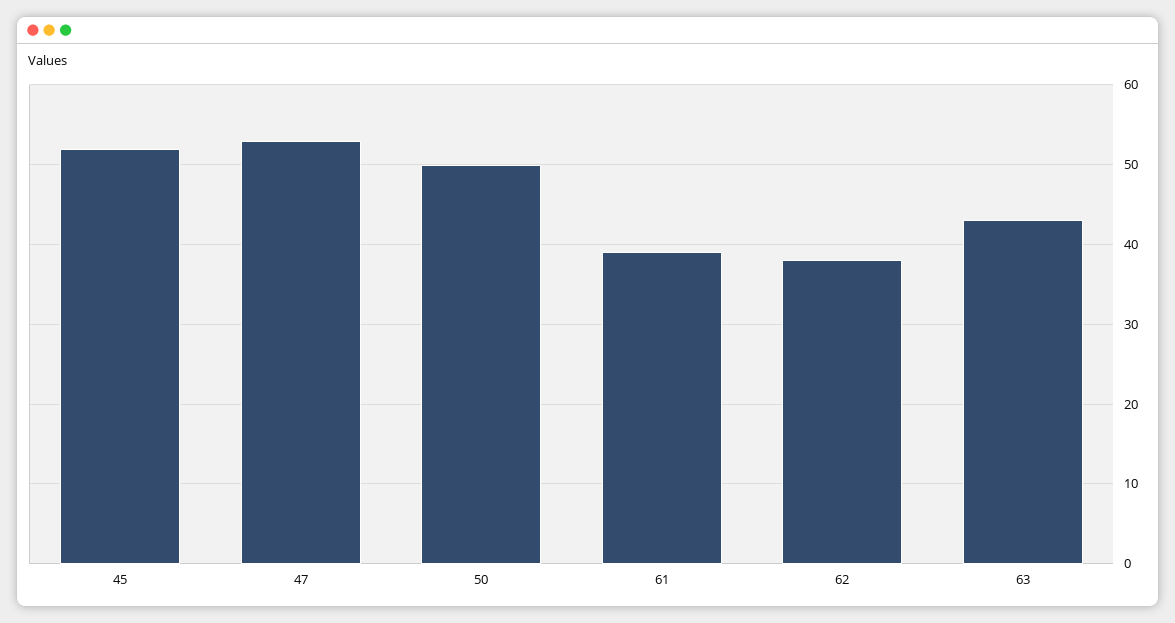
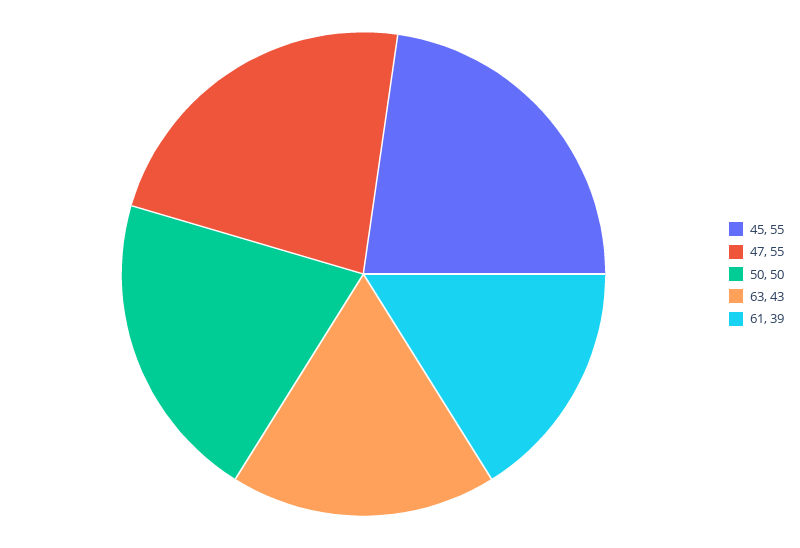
45: 52 -> 55
47: 53 -> 55
62: 38 -> none

